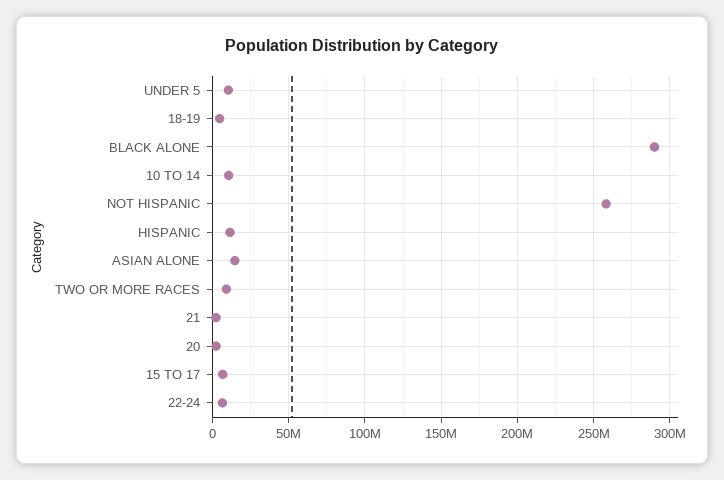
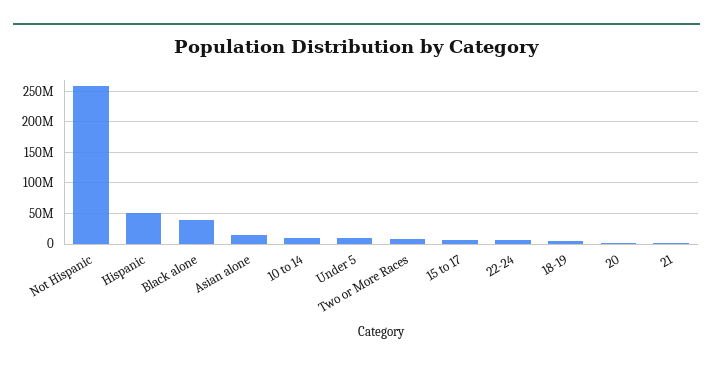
BLACK ALONE: 290000000 -> 40000000
HISPANIC: 10000000 -> 50000000

